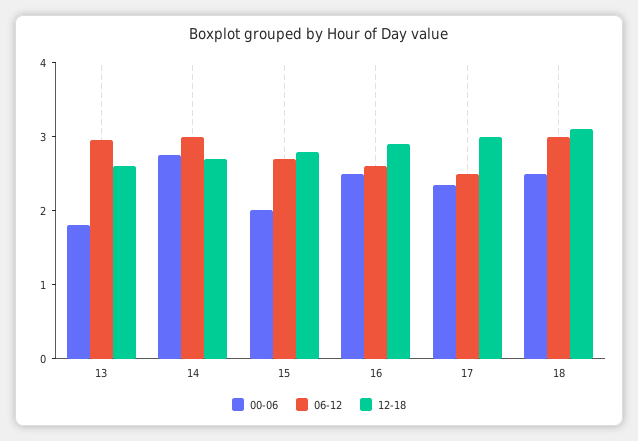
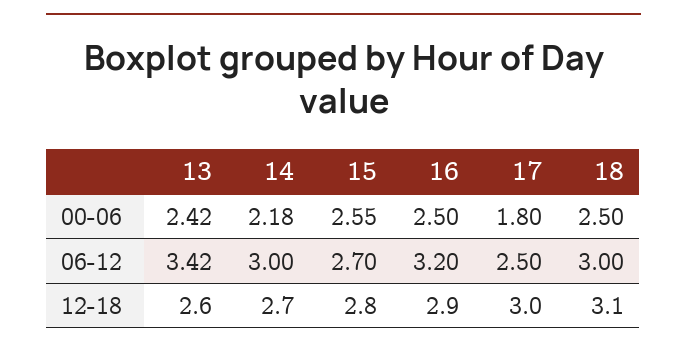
00-06, 13: 1.8 -> 2.42
06-12, 13: 3 -> 3.42
00-06, 14: 2.8 -> 2.18
00-06, 15: 2 -> 2.55
06-12, 16: 2.6 -> 3.2
00-06, 17: 2.4 -> 1.8

